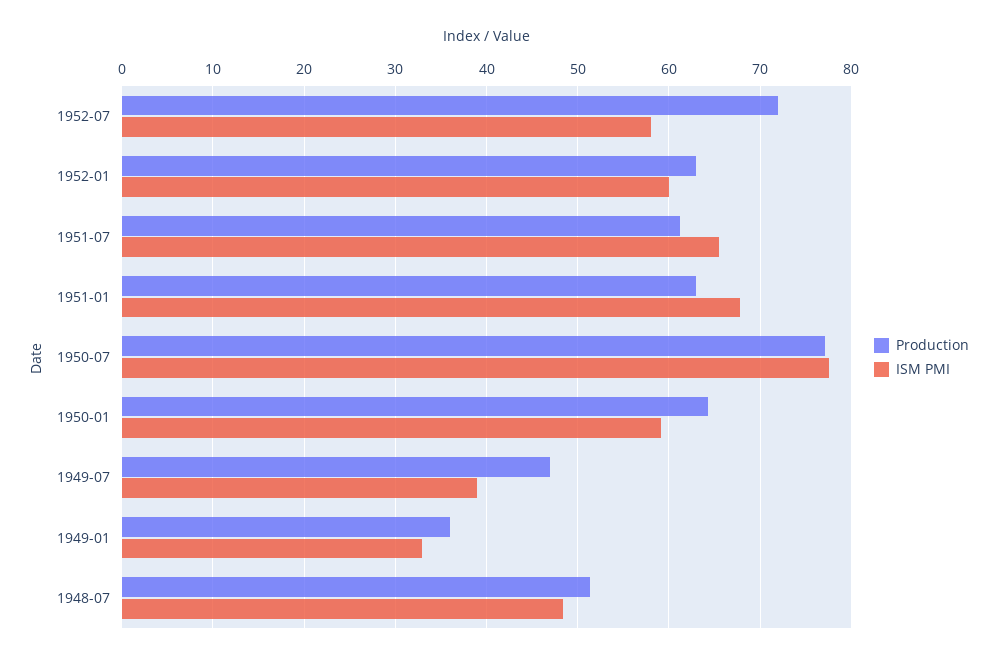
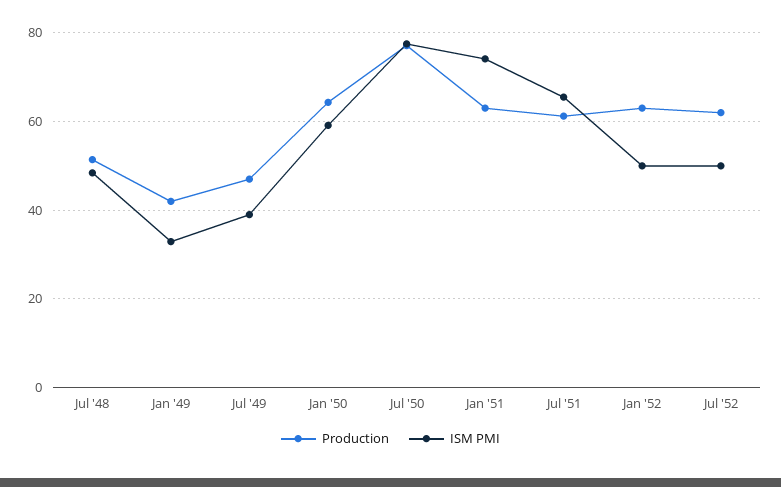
Production, 1952-07: 72 -> 62
ISM PMI, 1952-07: 58 -> 50
ISM PMI, 1952-01: 60 -> 50
ISM PMI, 1951-01: 68 -> 74
Production, 1949-01: 36 -> 42

